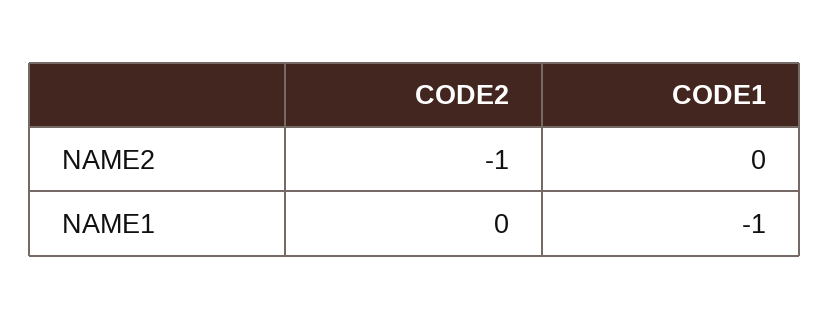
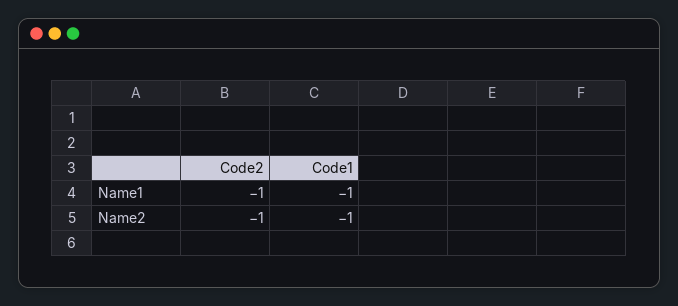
CODE1, NAME2: 0 -> -1
CODE2, NAME1: 0 -> -1

